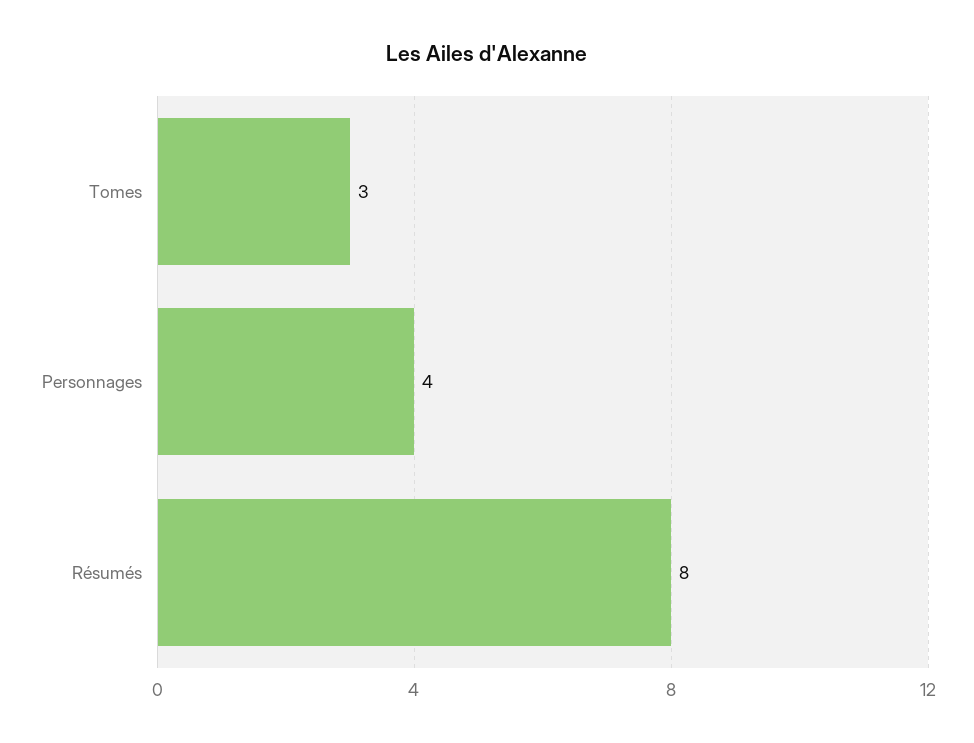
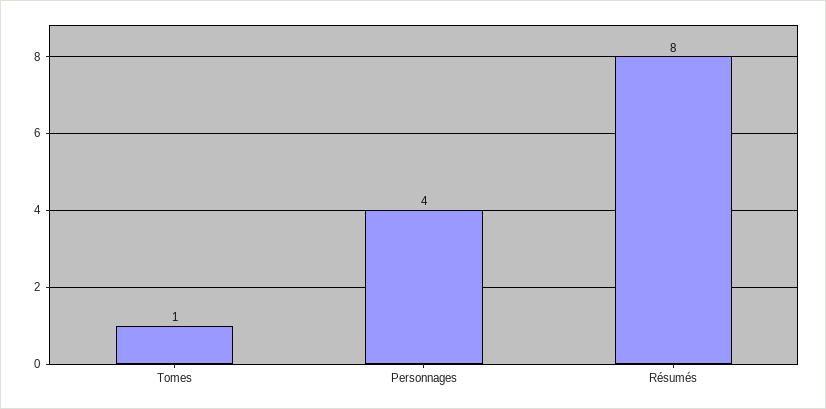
Tomes: 3 -> 1

